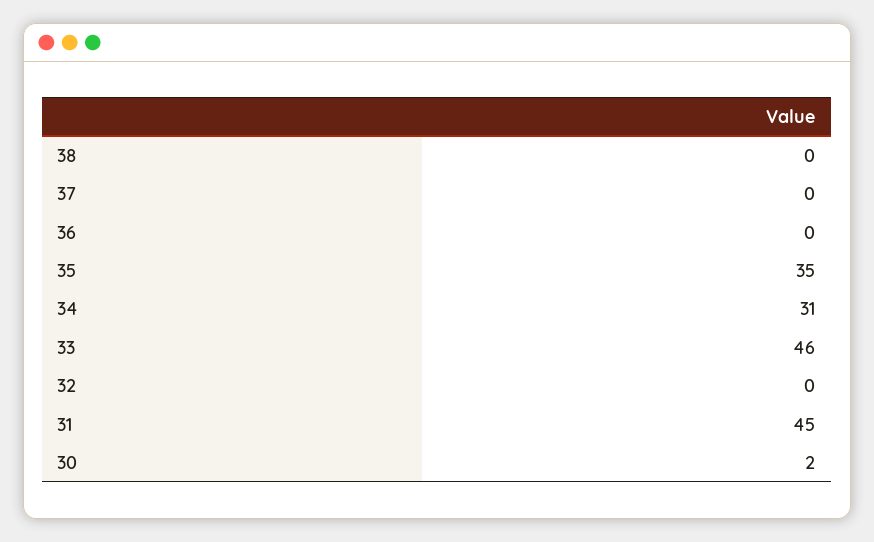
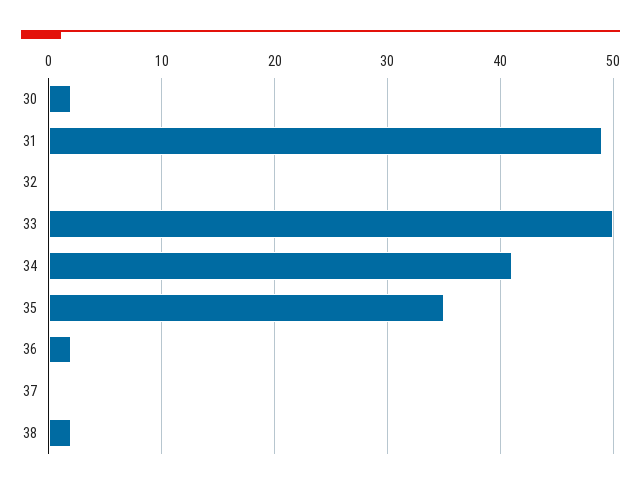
38: 0 -> 2
36: 0 -> 2
34: 31 -> 41
33: 46 -> 50
31: 45 -> 49

